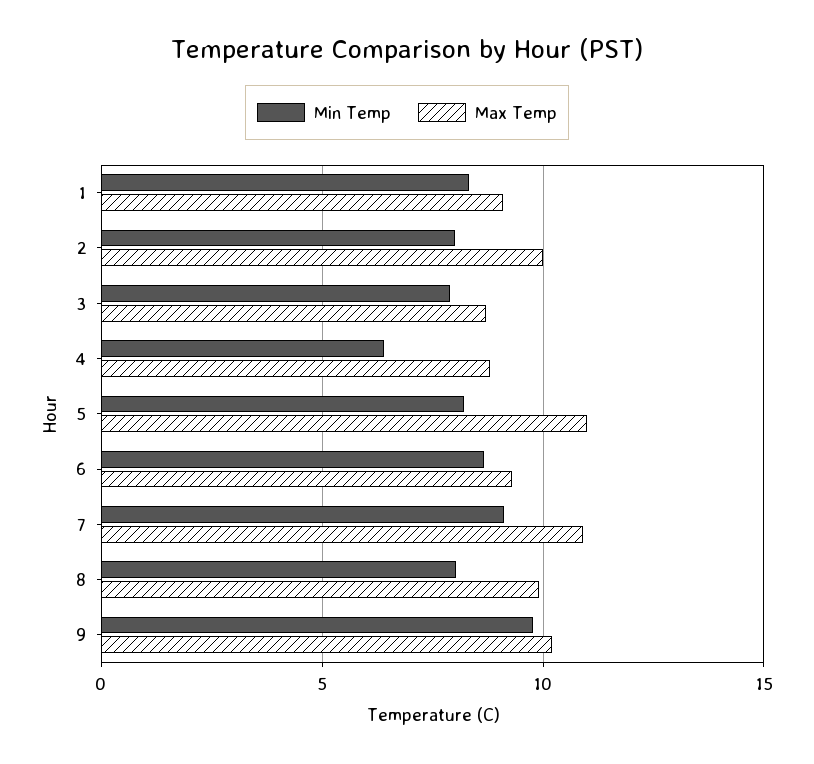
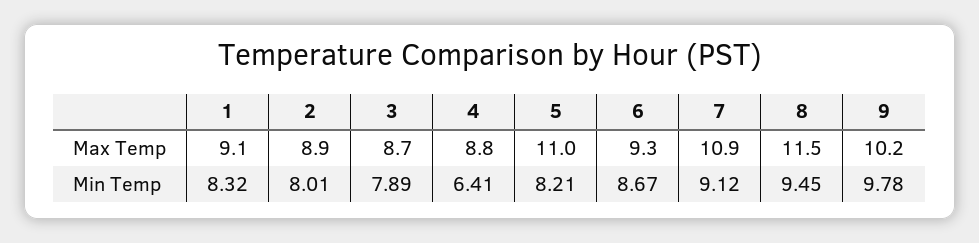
Max Temp, 2: 10 -> 8.9
Min Temp, 8: 8 -> 9.45
Max Temp, 8: 10 -> 11.5

